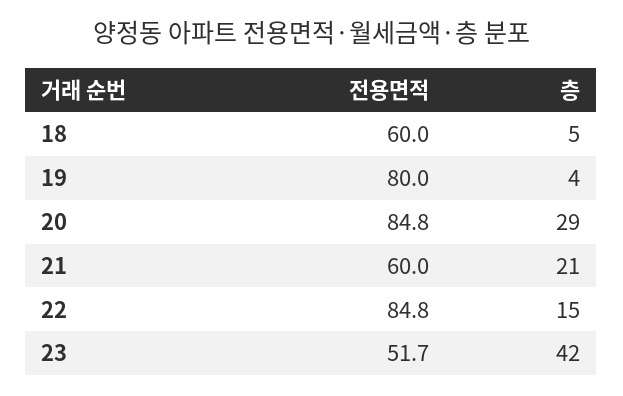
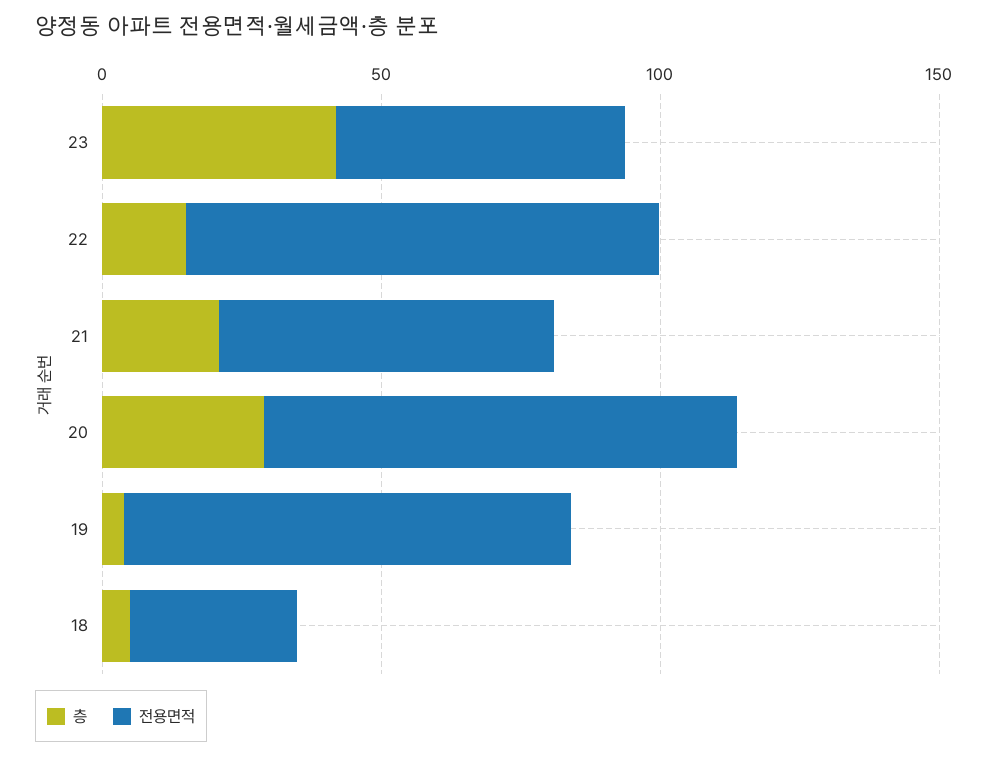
전용면적, 18: 60 -> 30

